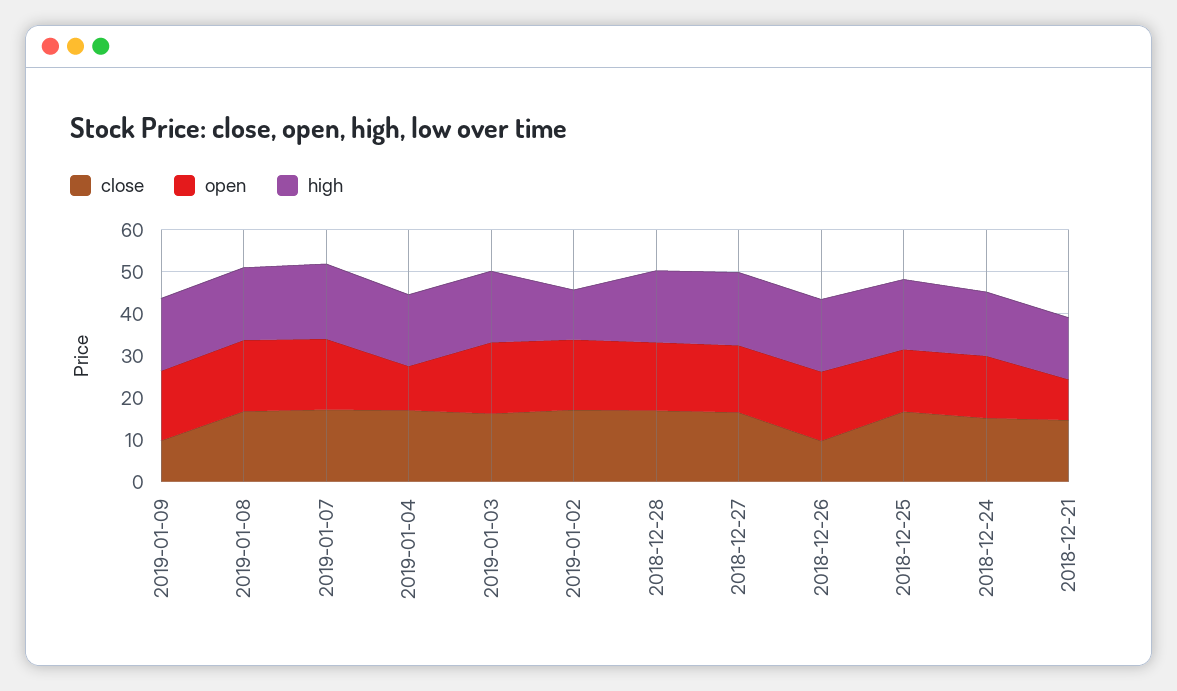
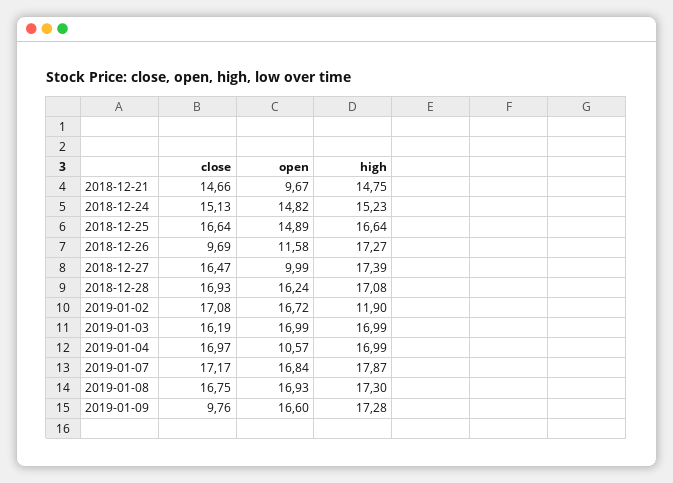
open, 2018-12-27: 16 -> 9.99
open, 2018-12-26: 16 -> 11.58

